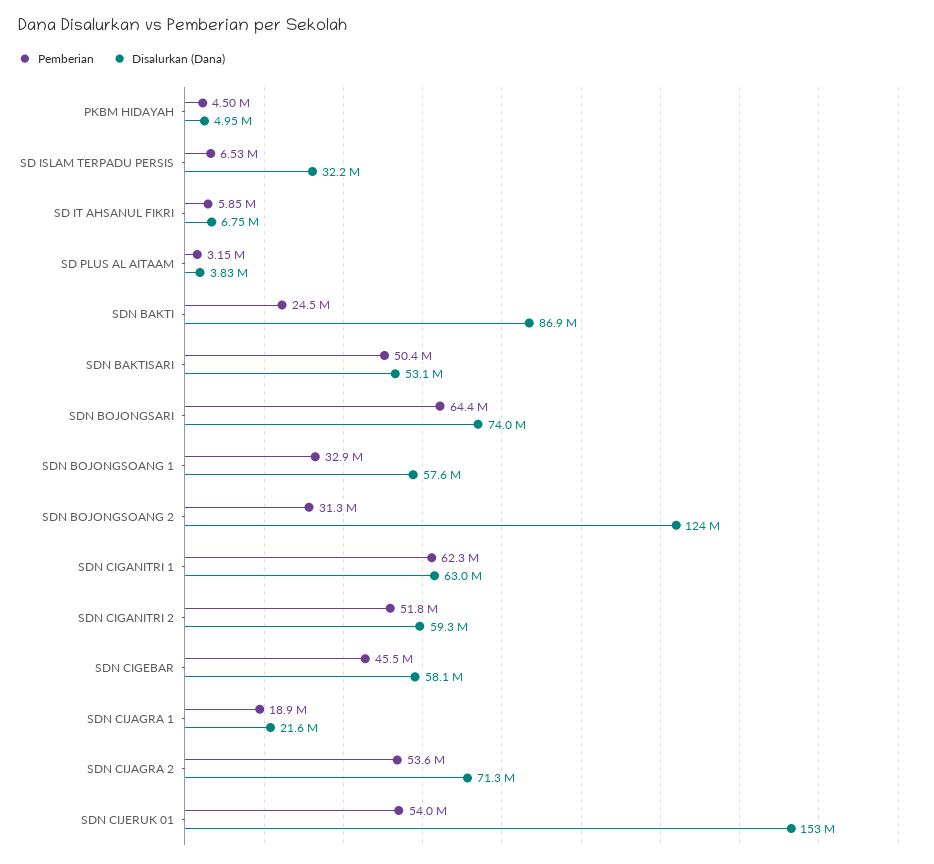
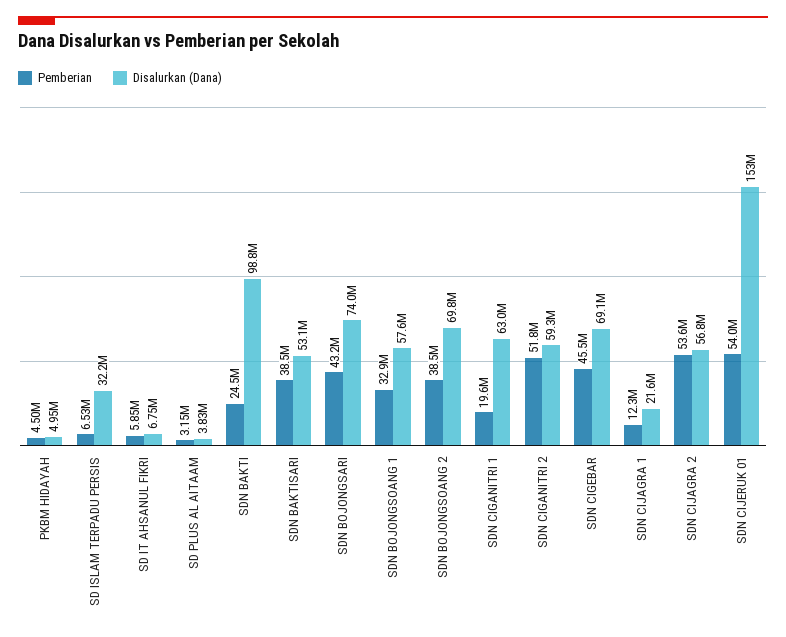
Disalurkan (Dana), SDN BAKTI: 86900000 -> 98800000
Pemberian, SDN BAKTISARI: 50400000 -> 38500000
Pemberian, SDN BOJONGSARI: 64400000 -> 43200000
Pemberian, SDN BOJONGSOANG 2: 31300000 -> 38500000
Disalurkan (Dana), SDN BOJONGSOANG 2: 124000000 -> 69800000
Pemberian, SDN CIGANITRI 1: 62300000 -> 19600000
Disalurkan (Dana), SDN CIGEBAR: 58100000 -> 69100000
Pemberian, SDN CIJAGRA 1: 18900000 -> 12300000
Disalurkan (Dana), SDN CIJAGRA 2: 71300000 -> 56800000

